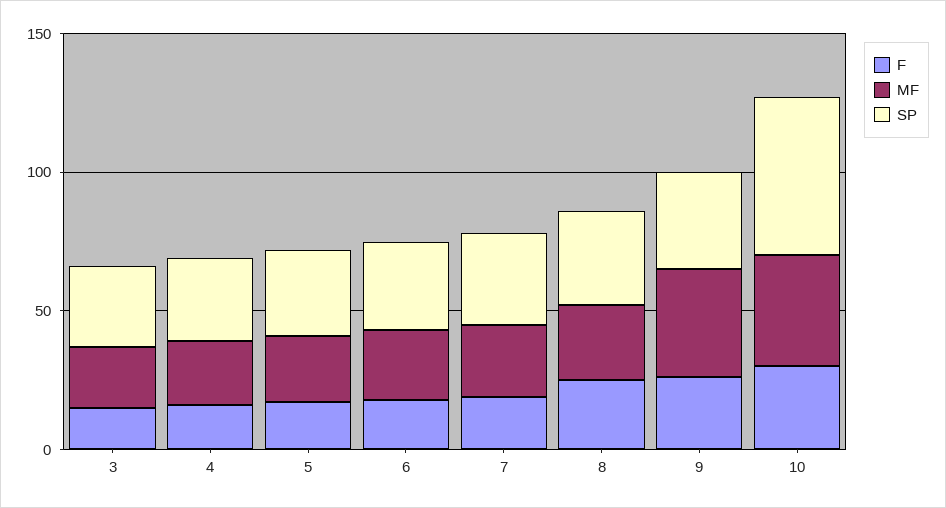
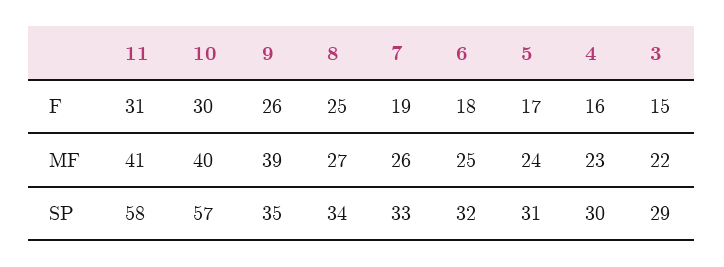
F, 11: none -> 31
MF, 11: none -> 41
SP, 11: none -> 58

